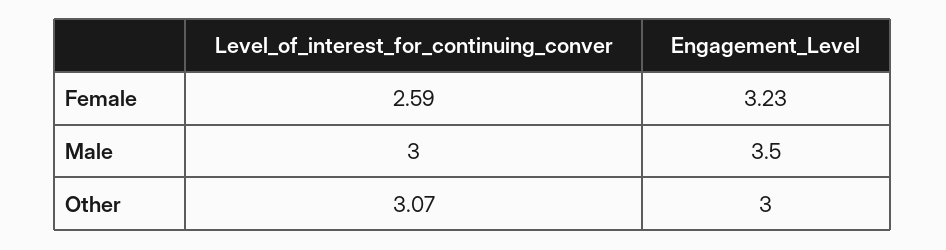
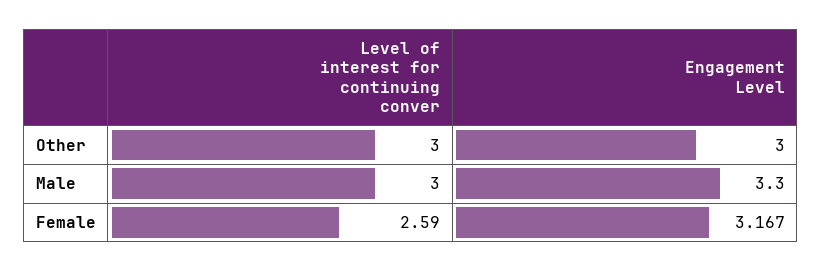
Engagement_Level, Female: 3.23 -> 3.167
Engagement_Level, Male: 3.5 -> 3.3
Level_of_interest_for_continuing_conver, Other: 3.07 -> 3

